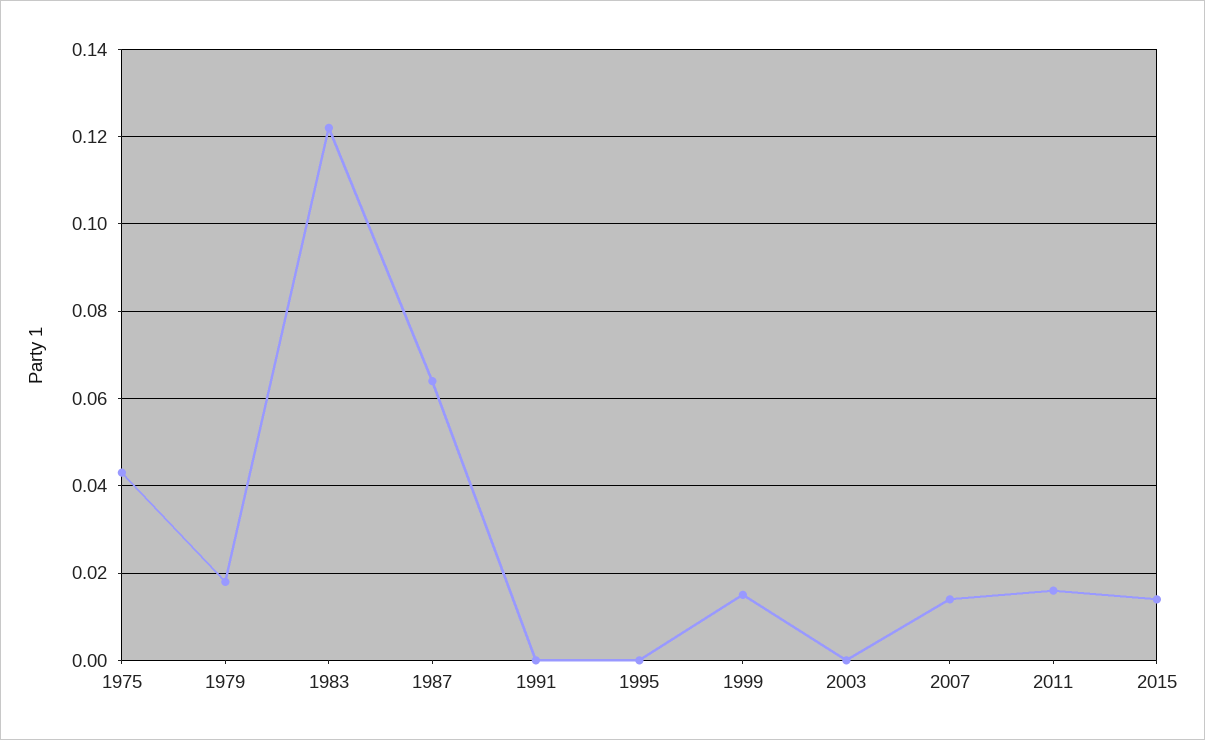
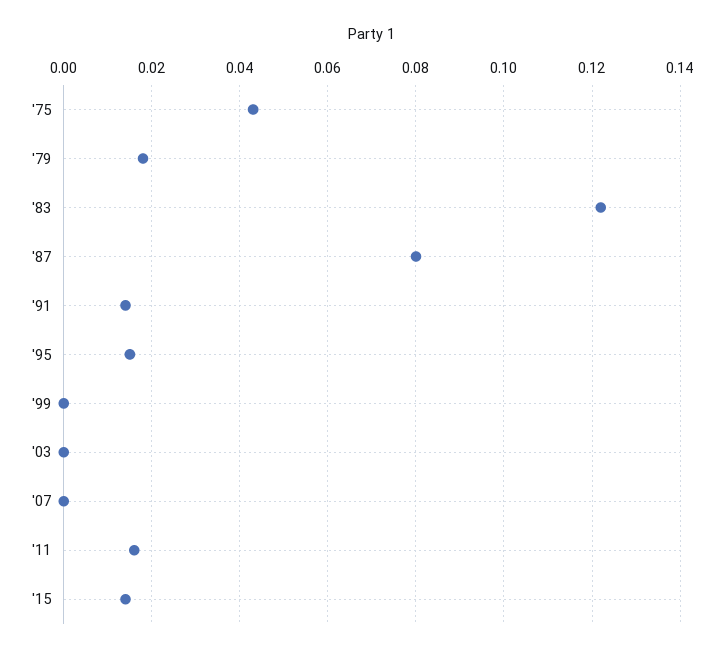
1987: 0.065 -> 0.08
1991: 0 -> 0.015
1995: 0 -> 0.015
1999: 0.015 -> 0
2007: 0.015 -> 0

